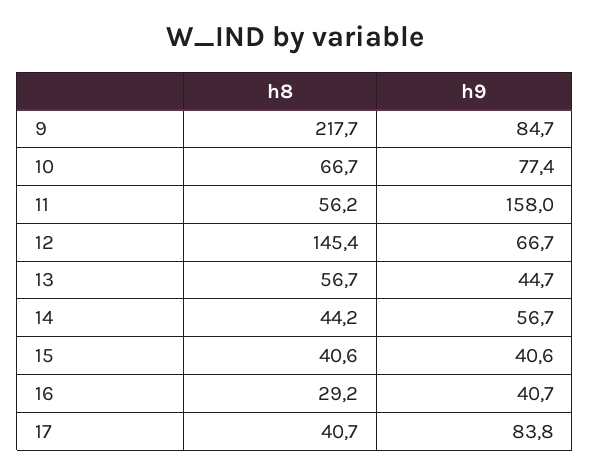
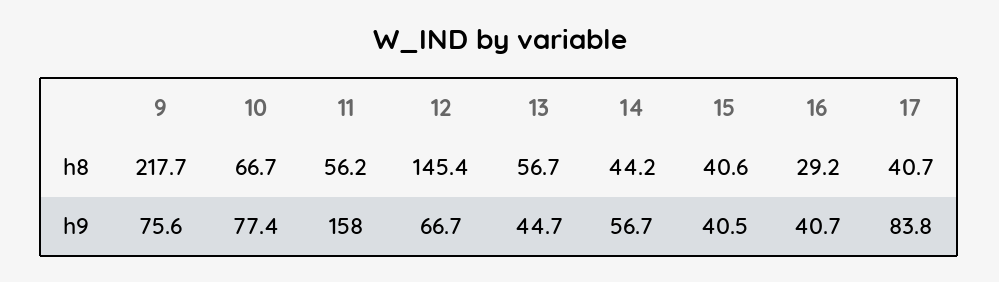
h9, 9: 84.7 -> 75.6
h9, 15: 40.6 -> 40.5

